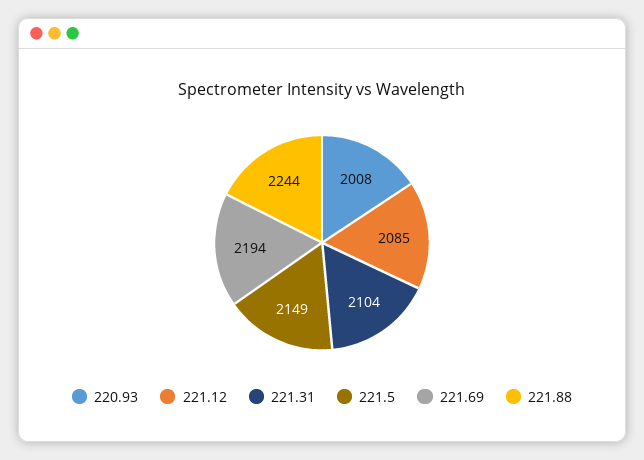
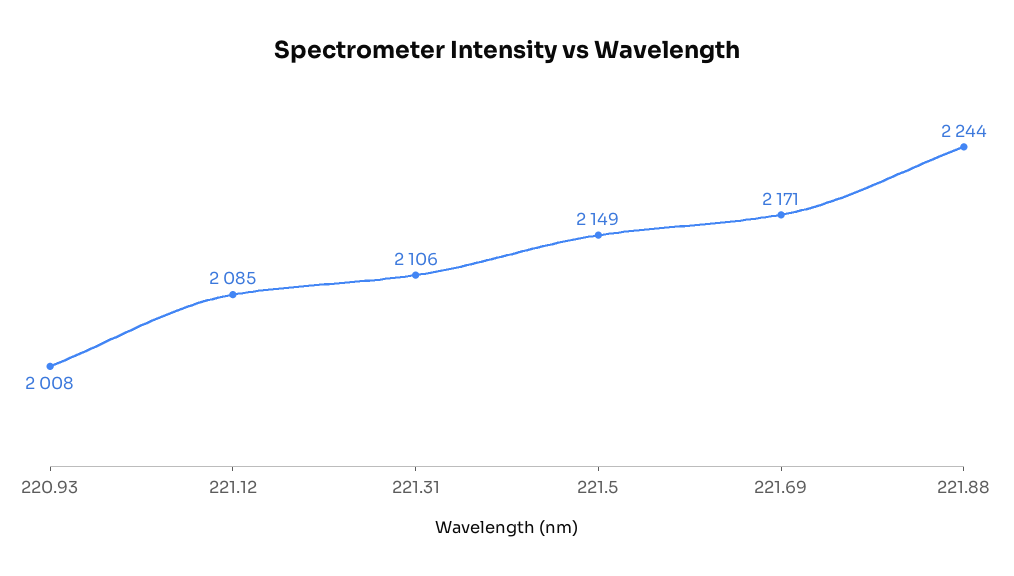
221.31: 2104 -> 2106
221.69: 2194 -> 2171

